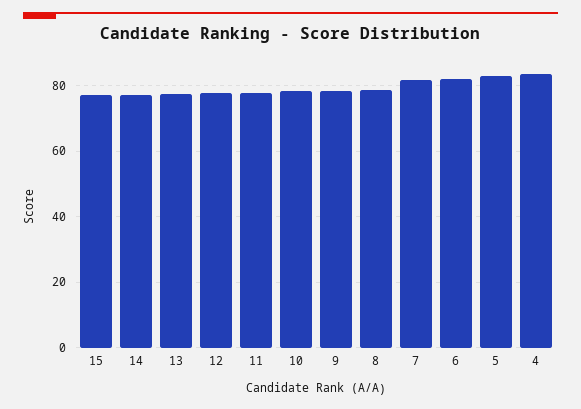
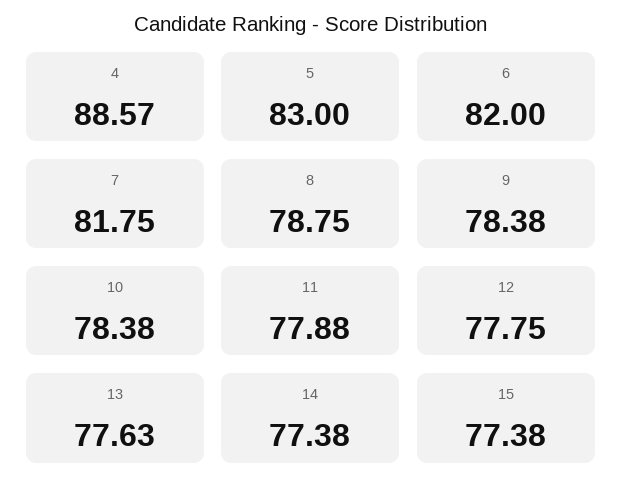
4: 84 -> 88.57

